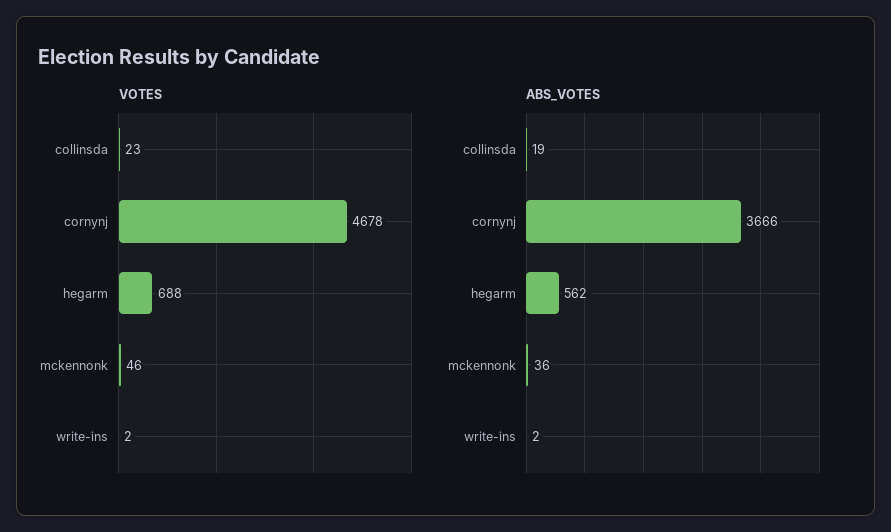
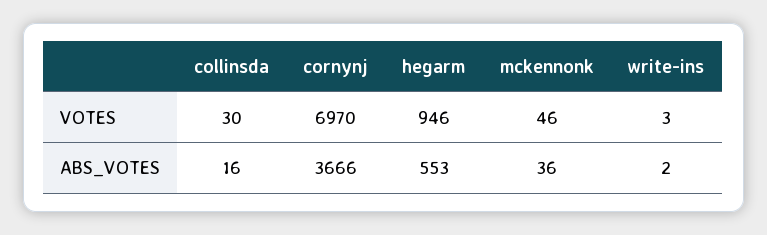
VOTES, collinsda: 23 -> 30
VOTES, cornynj: 4678 -> 6970
VOTES, hegarm: 688 -> 946
VOTES, write-ins: 2 -> 3
ABS_VOTES, collinsda: 19 -> 16
ABS_VOTES, hegarm: 562 -> 553

